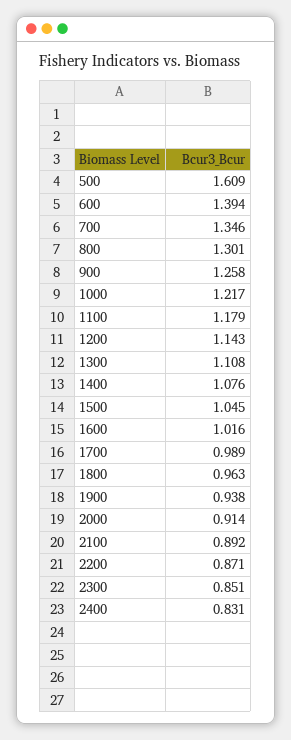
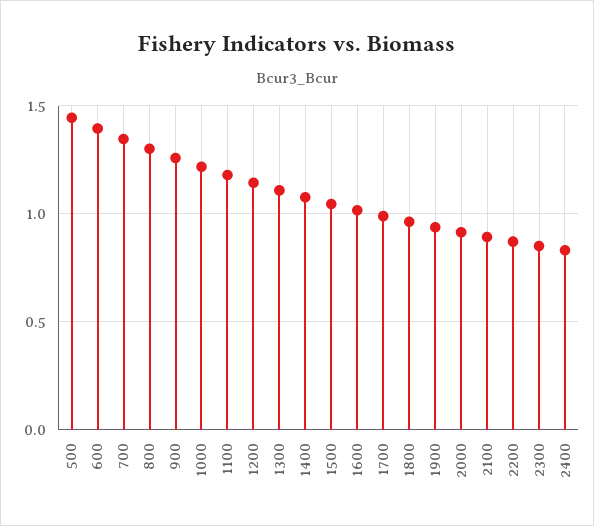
500: 1.609 -> 1.45

